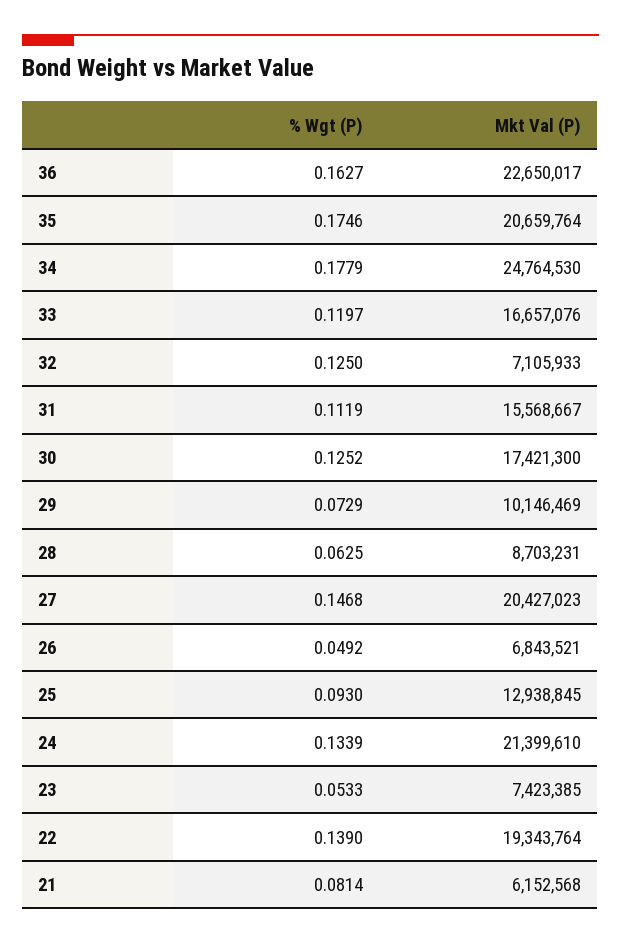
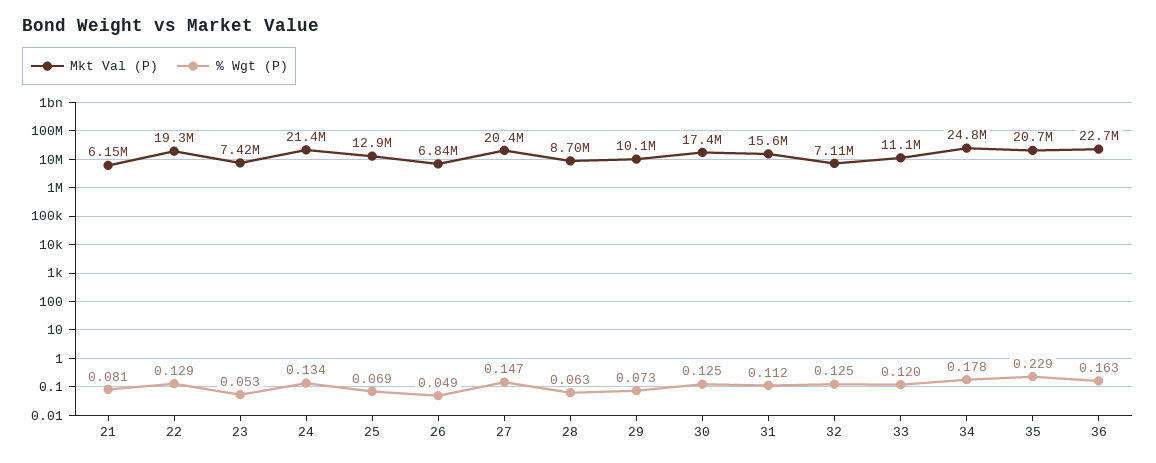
% Wgt (P), 35: 0.1746 -> 0.229
Mkt Val (P), 33: 16657076 -> 11100000
% Wgt (P), 25: 0.093 -> 0.069
% Wgt (P), 22: 0.139 -> 0.129

